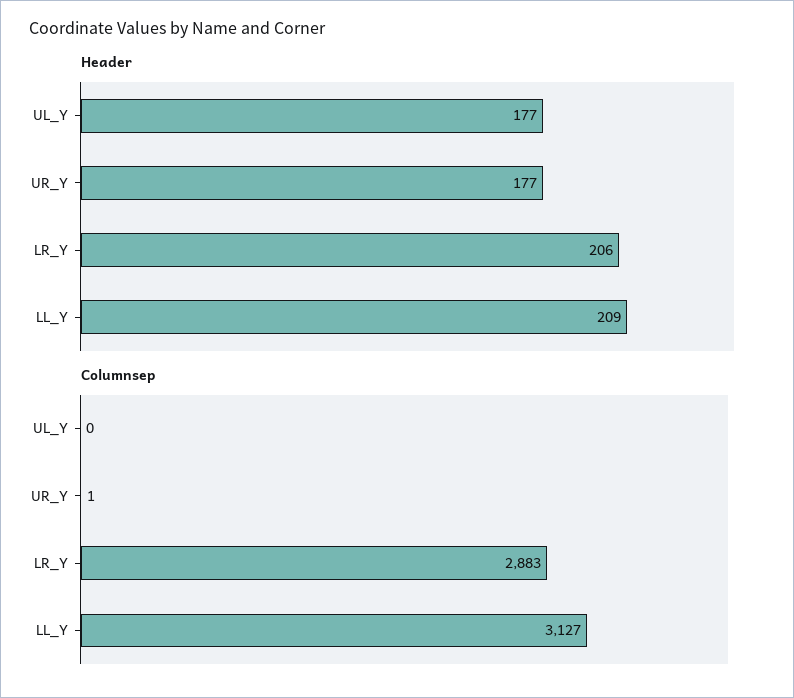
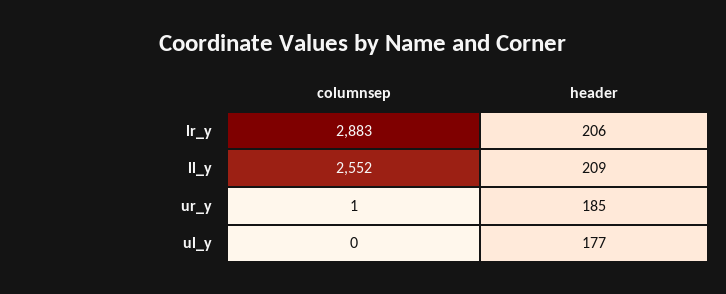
Header, UR_Y: 177 -> 185
Columnsep, LL_Y: 3127 -> 2552

